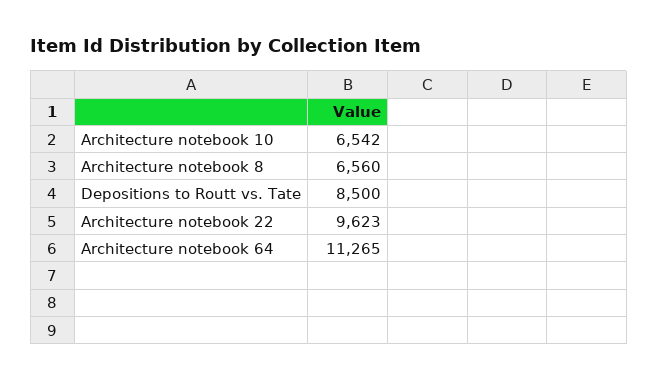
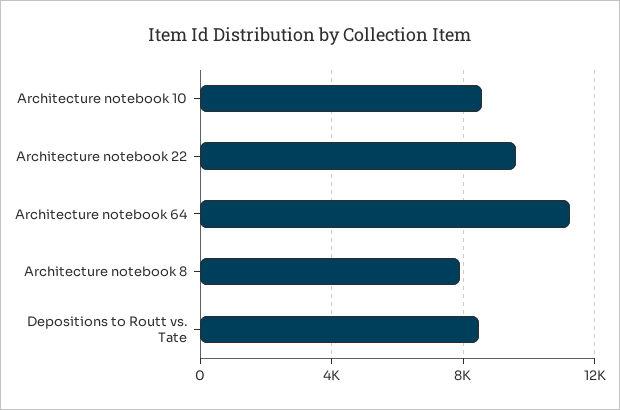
Architecture notebook 10: 6542 -> 8500
Architecture notebook 8: 6560 -> 8000

